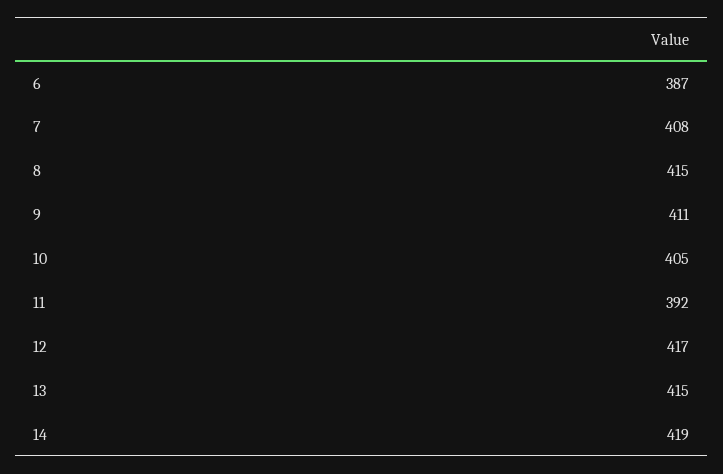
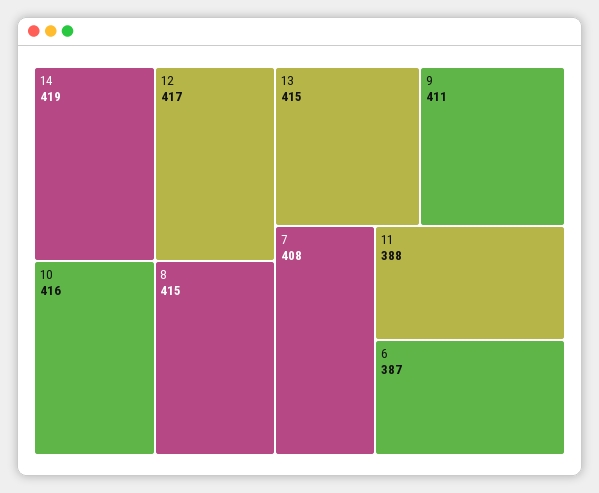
10: 405 -> 416
11: 392 -> 388

